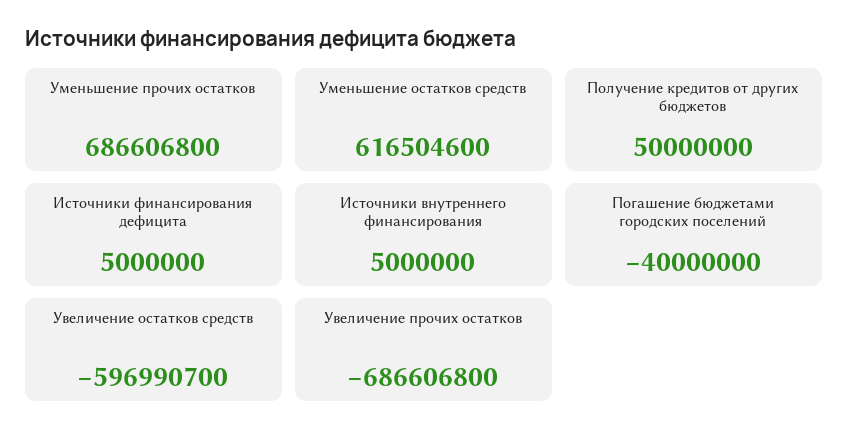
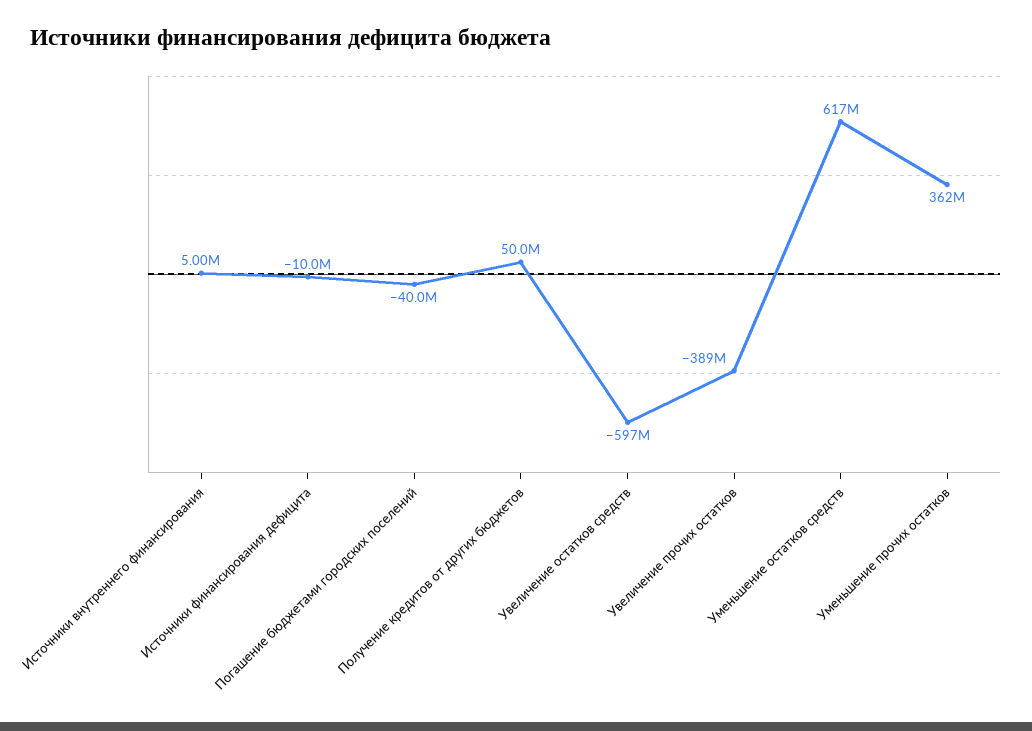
Уменьшение прочих остатков: 686606800 -> 362000000
Источники финансирования дефицита: 5000000 -> -10000000
Увеличение прочих остатков: -686606800 -> -389000000

